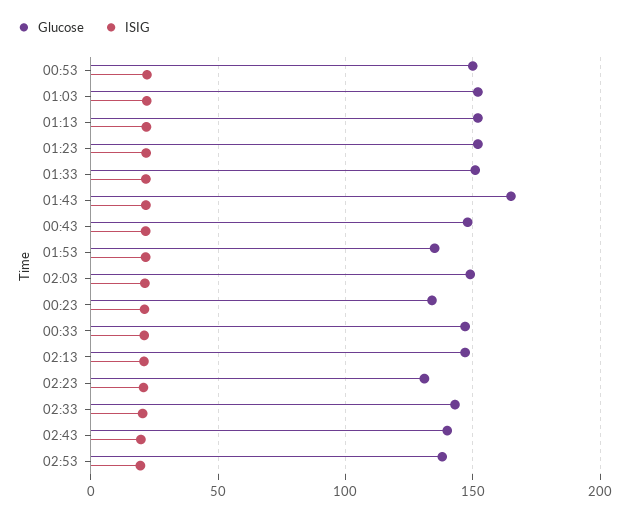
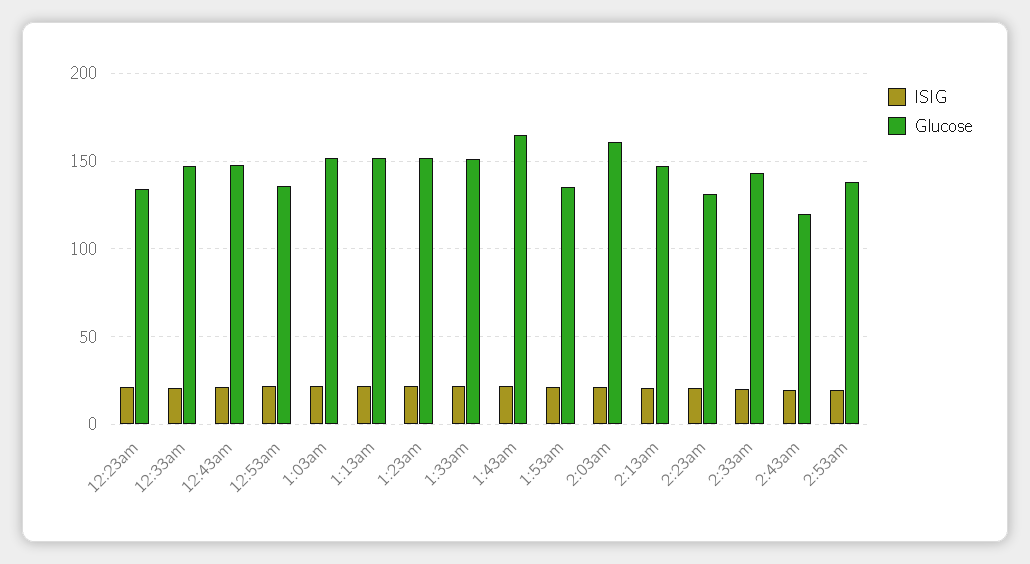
Glucose, 00:53: 150 -> 135
Glucose, 02:03: 150 -> 160
Glucose, 02:43: 140 -> 120

